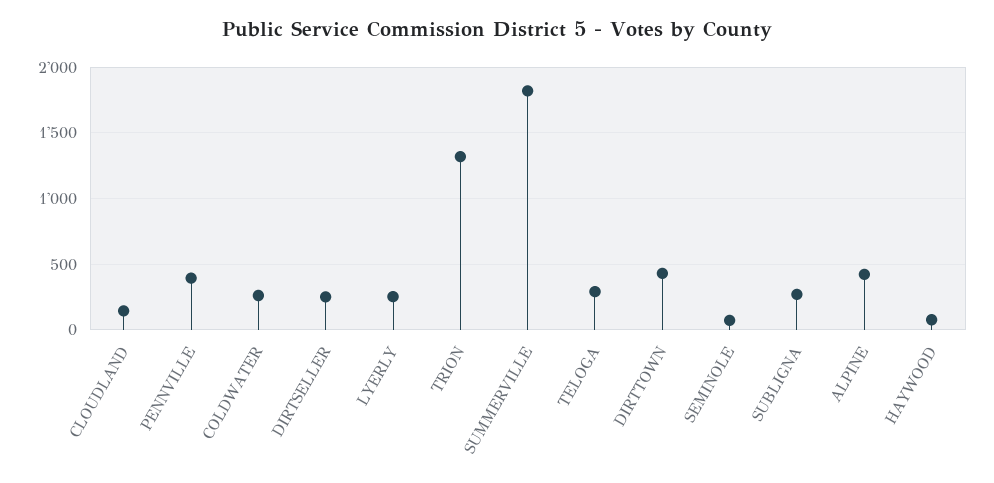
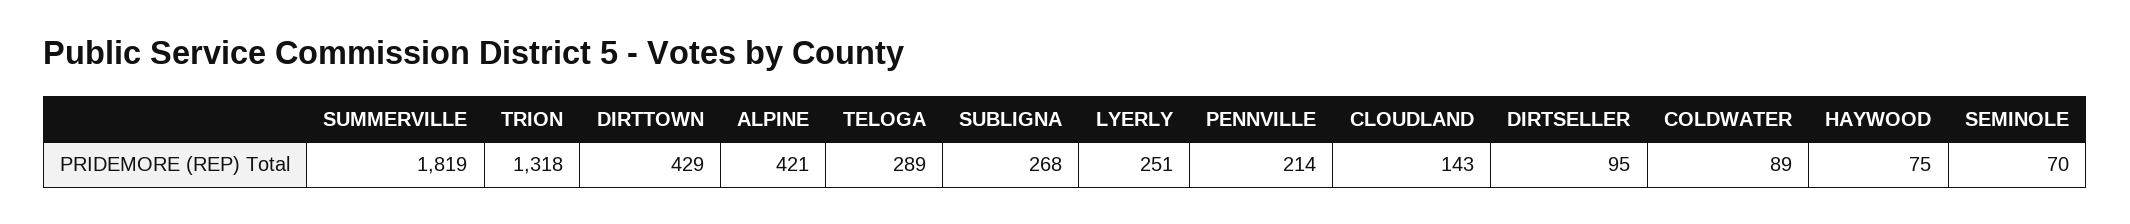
PENNVILLE: 400 -> 214
COLDWATER: 250 -> 89
DIRTSELLER: 250 -> 95

